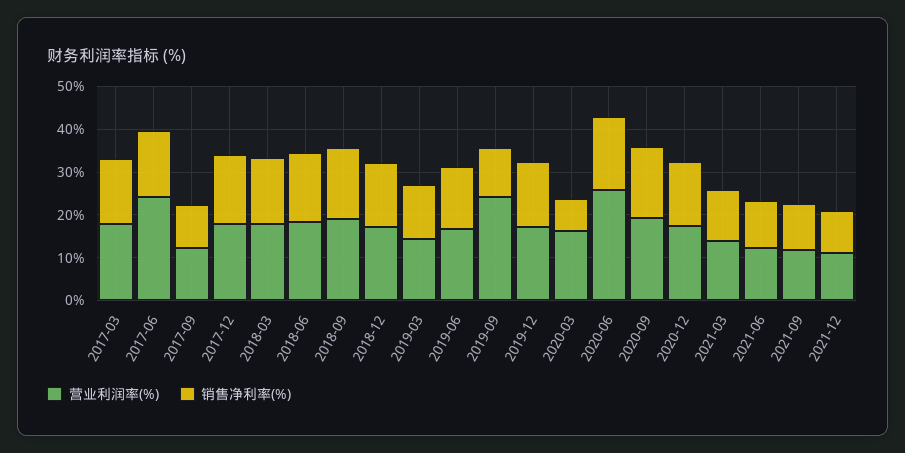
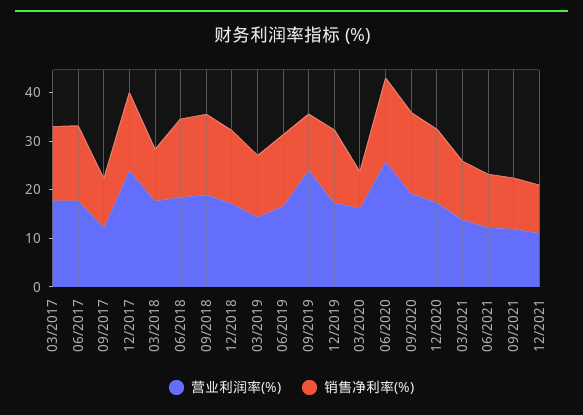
营业利润率(%), 2017-06: 24 -> 18
营业利润率(%), 2017-12: 18 -> 24
销售净利率(%), 2018-03: 16 -> 10

